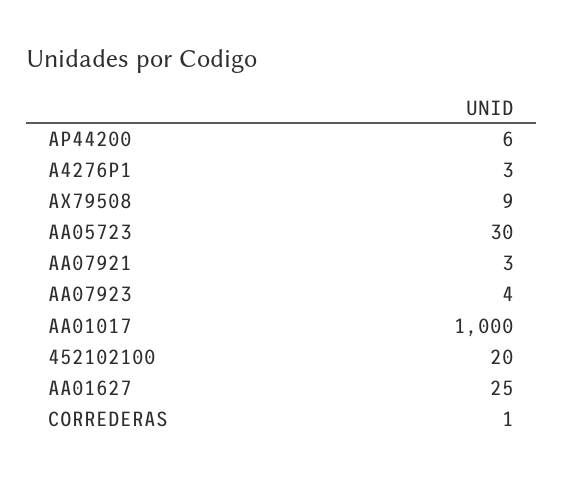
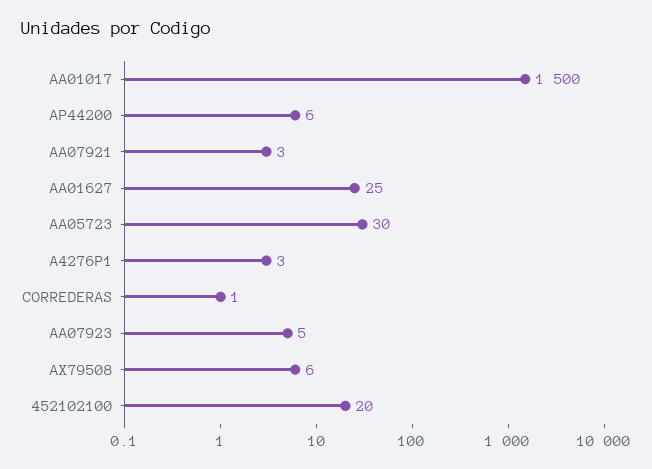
AX79508: 9 -> 6
AA07923: 4 -> 5
AA01017: 1000 -> 1500

